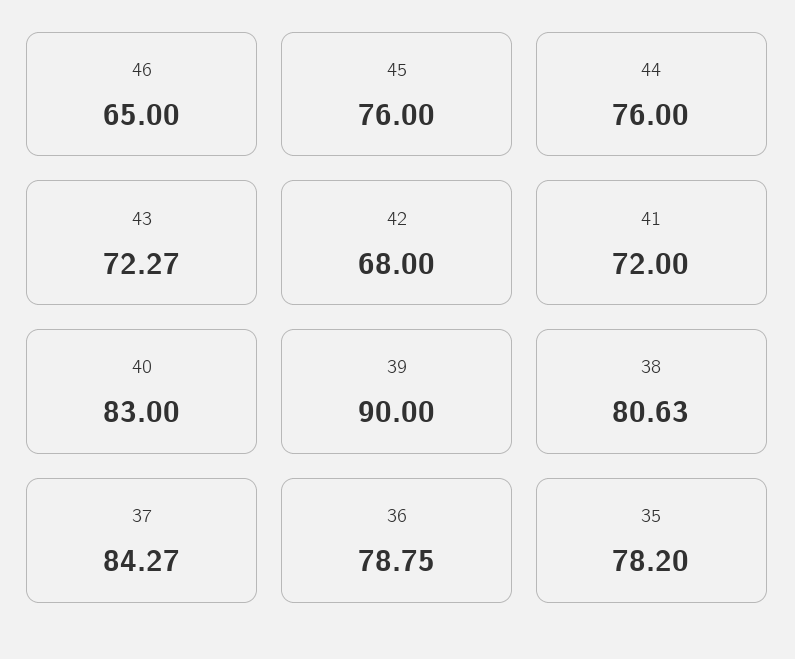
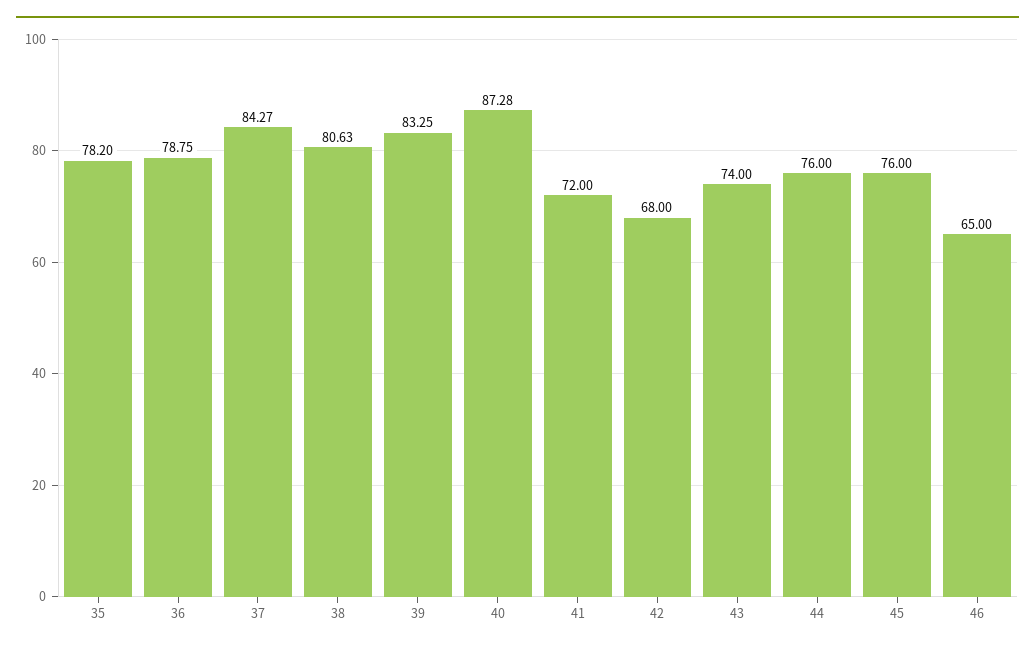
43: 72.27 -> 74
40: 83 -> 87.28
39: 90 -> 83.25

